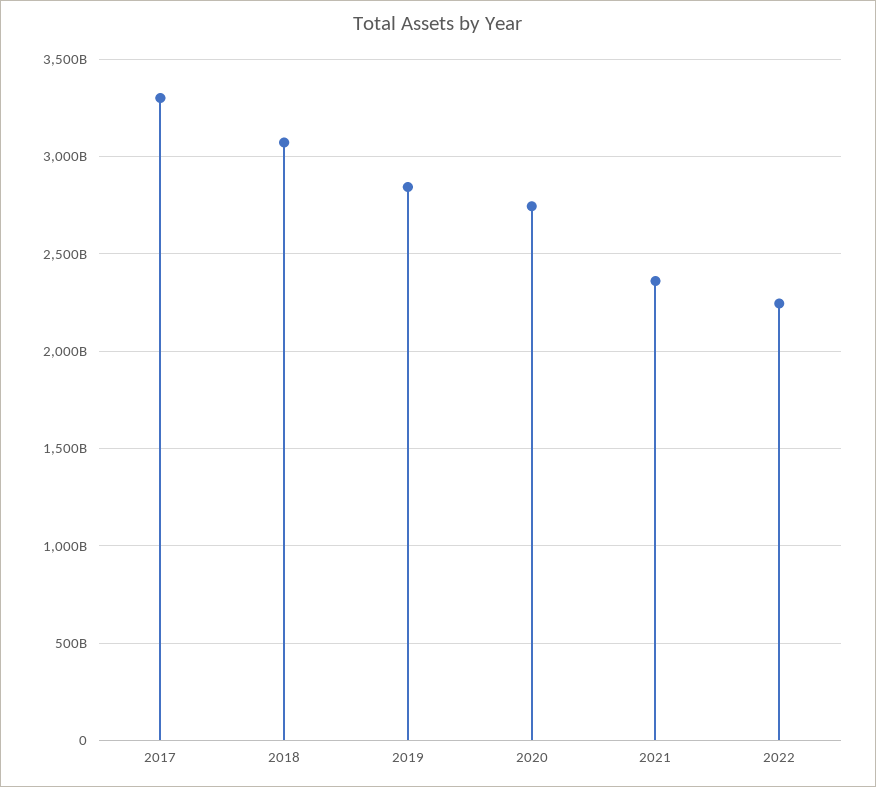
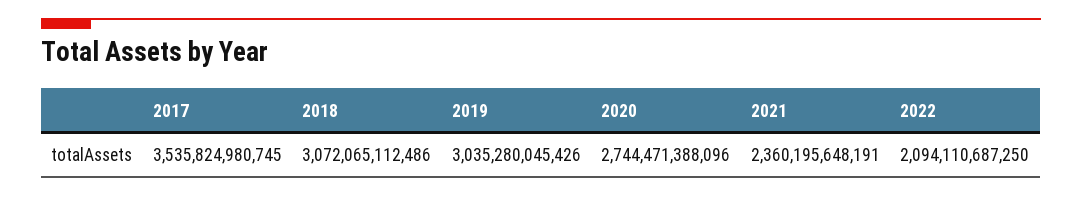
2017: 3300000000000 -> 3535824980745
2019: 2850000000000 -> 3035280045426
2022: 2250000000000 -> 2094110687250

